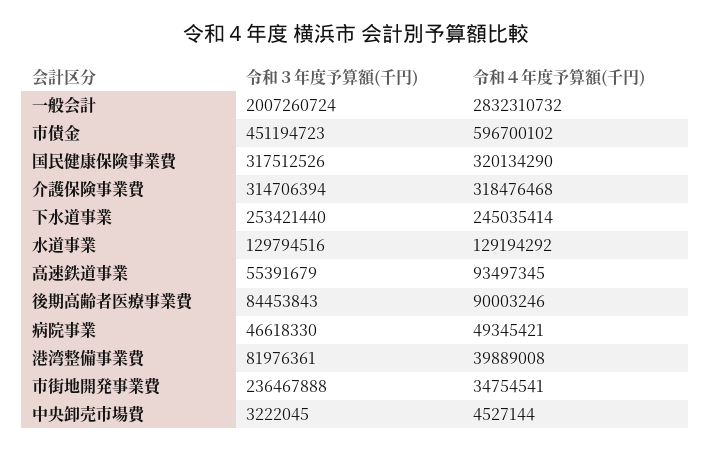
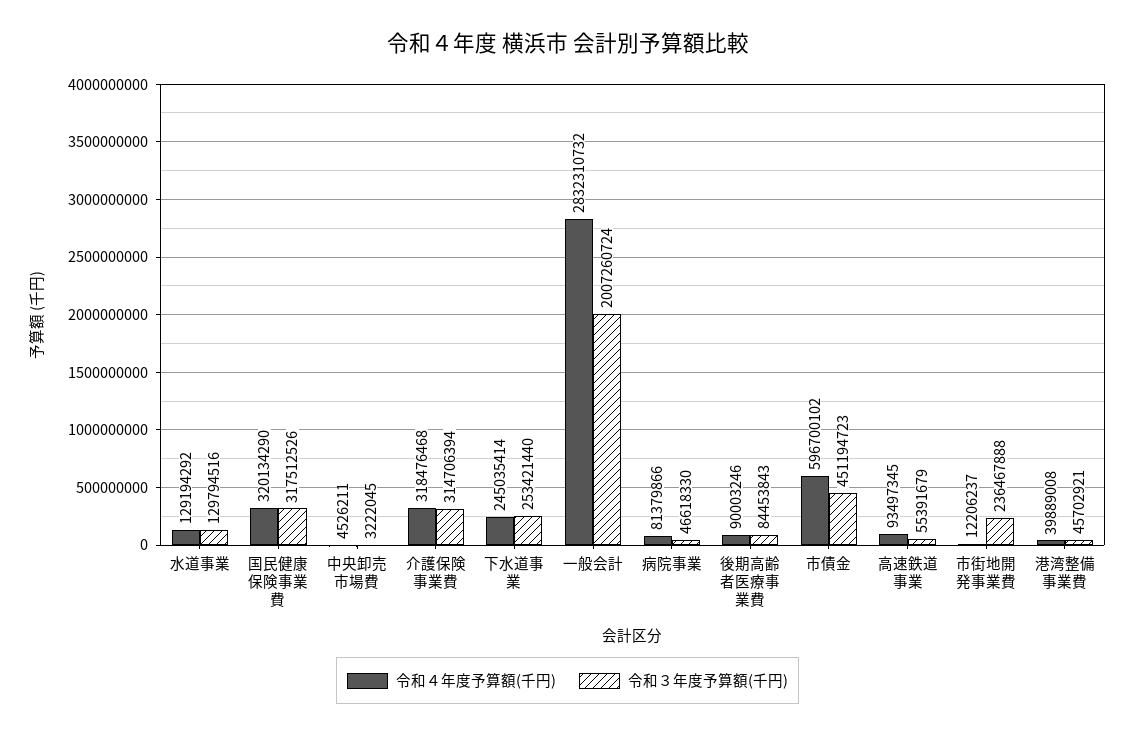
令和４年度予算額(千円), 病院事業: 49345421 -> 81379866
令和３年度予算額(千円), 港湾整備事業費: 81976361 -> 45702921
令和４年度予算額(千円), 市街地開発事業費: 34754541 -> 12206237
令和４年度予算額(千円), 中央卸売市場費: 4527144 -> 4526211

